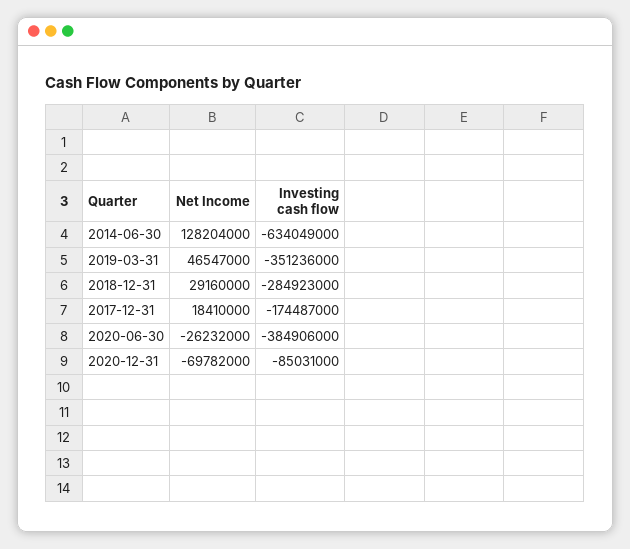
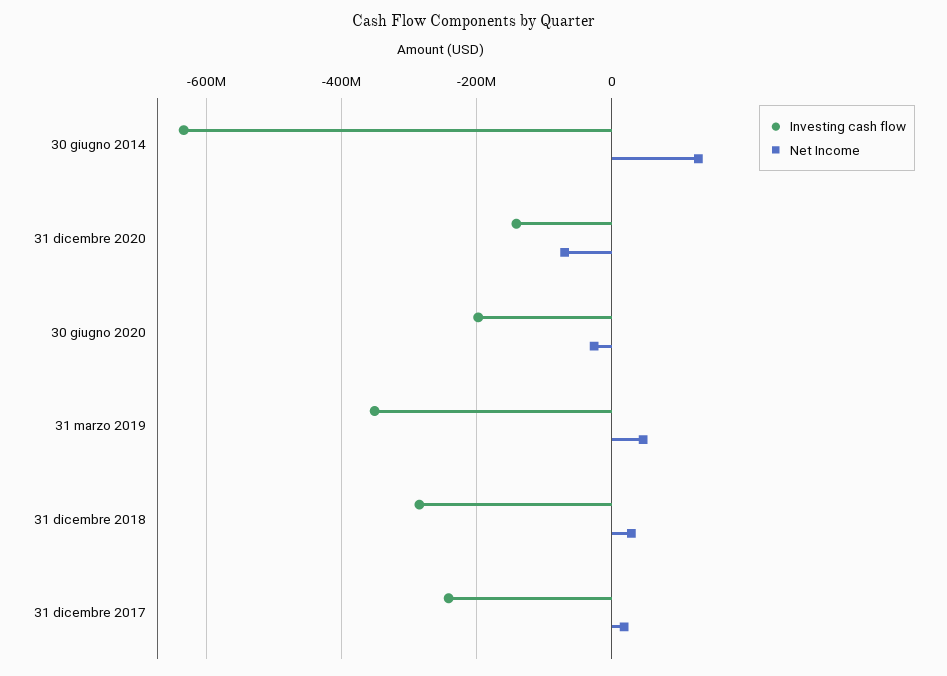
Investing cash flow, 2017-12-31: -174487000 -> -240000000
Investing cash flow, 2020-06-30: -384906000 -> -200000000
Investing cash flow, 2020-12-31: -85031000 -> -140000000

